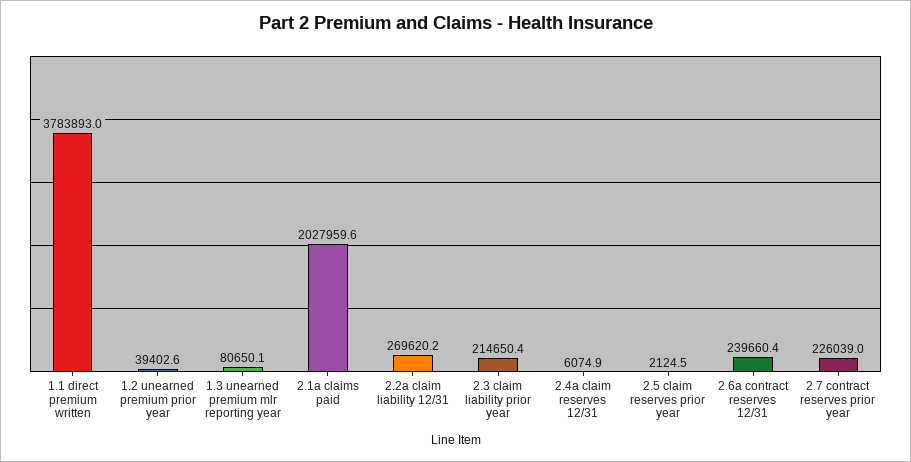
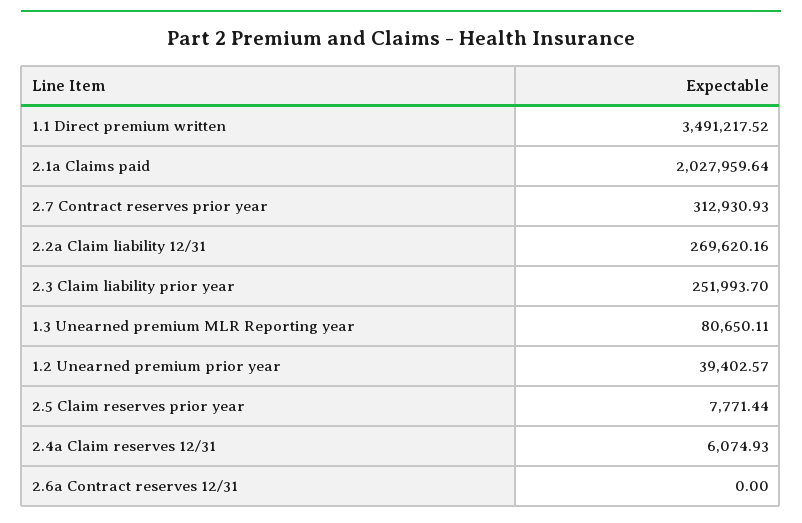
1.1 direct premium written: 3783893 -> 3491217.52
2.3 claim liability prior year: 214650.4 -> 251993.7
2.5 claim reserves prior year: 2124.5 -> 7771.44
2.6a contract reserves 12/31: 239660.4 -> 0
2.7 contract reserves prior year: 226039 -> 312930.93

